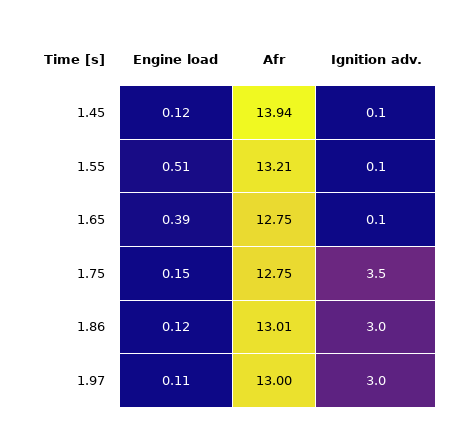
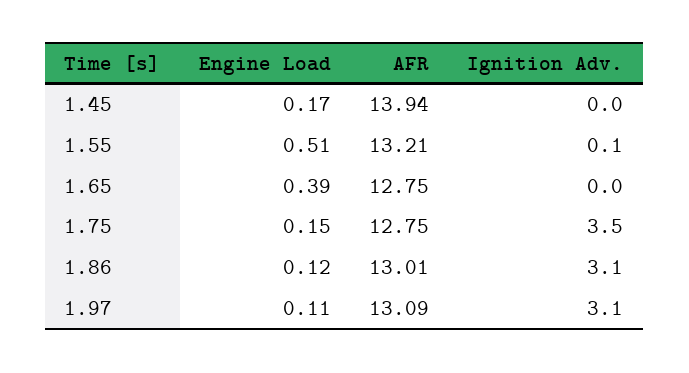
Engine load, 1.45: 0.12 -> 0.17
Ignition adv., 1.45: 0.1 -> 0
Ignition adv., 1.65: 0.1 -> 0
Ignition adv., 1.86: 3 -> 3.1
Afr, 1.97: 13 -> 13.09
Ignition adv., 1.97: 3 -> 3.1

